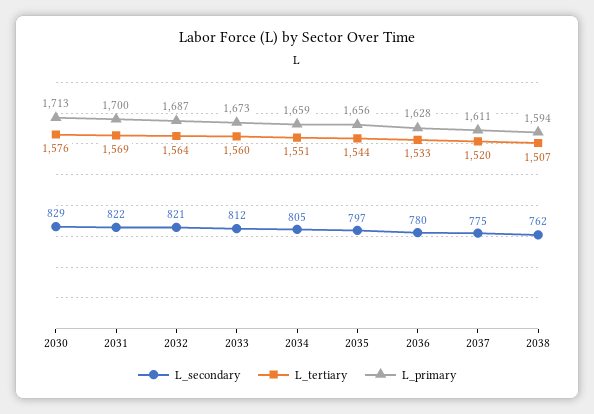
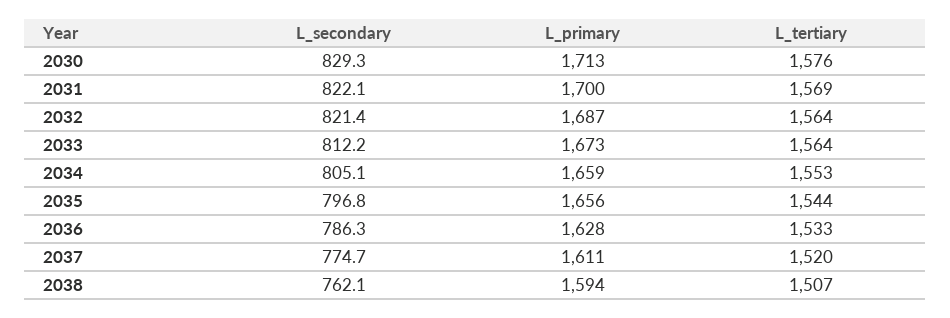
L_tertiary, 2033: 1560 -> 1564
L_tertiary, 2034: 1551 -> 1553
L_secondary, 2036: 780 -> 786.3

